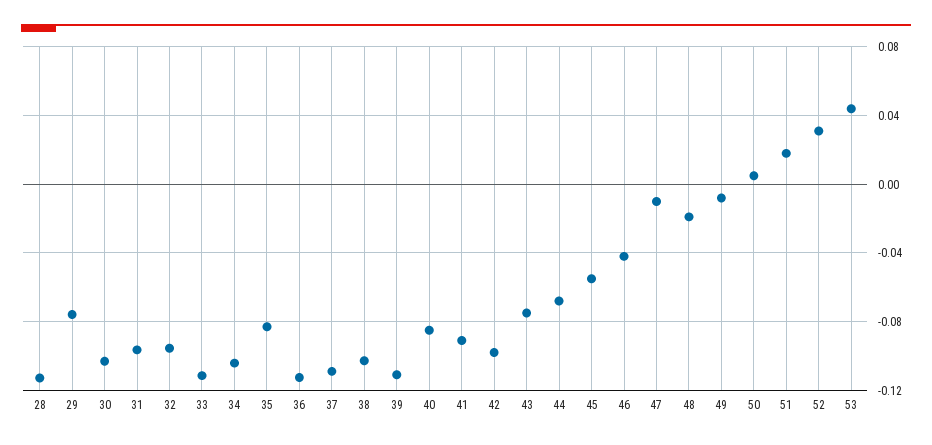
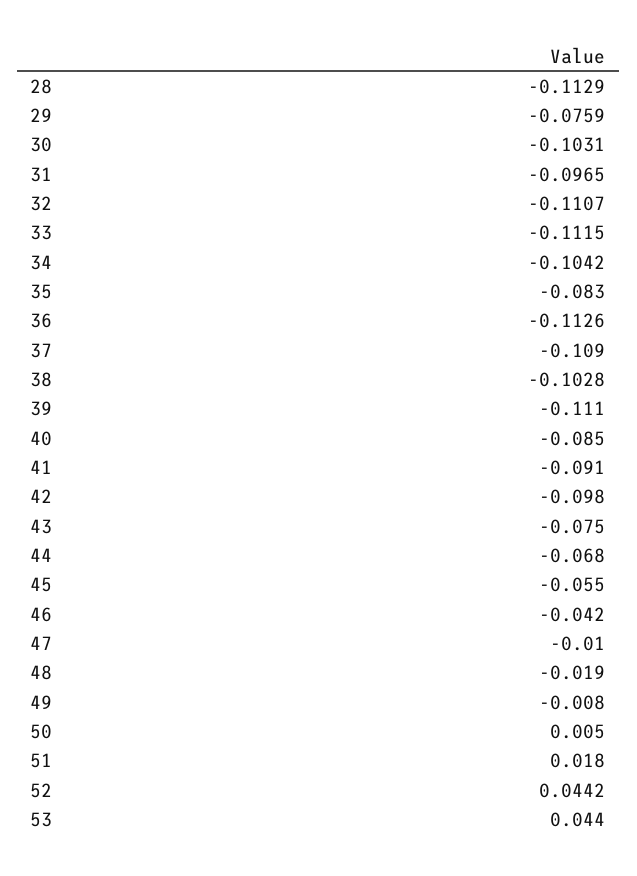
32: -0.095 -> -0.1107
52: 0.03 -> 0.0442

